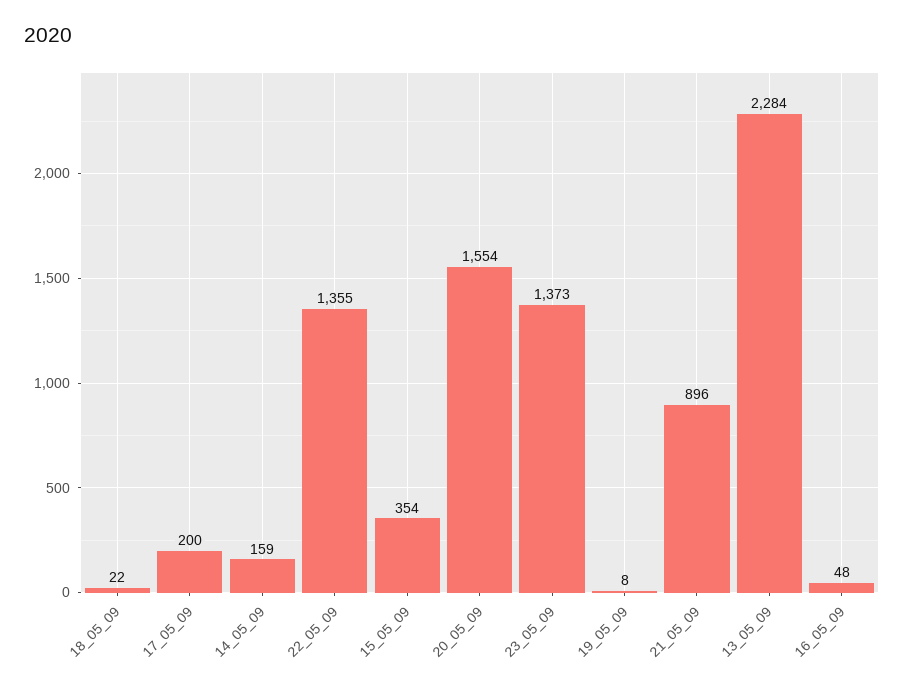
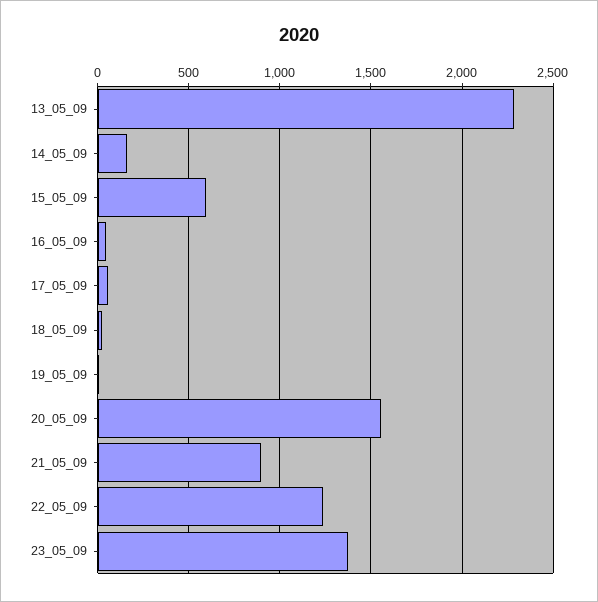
17_05_09: 200 -> 50
22_05_09: 1355 -> 1250
15_05_09: 354 -> 600

